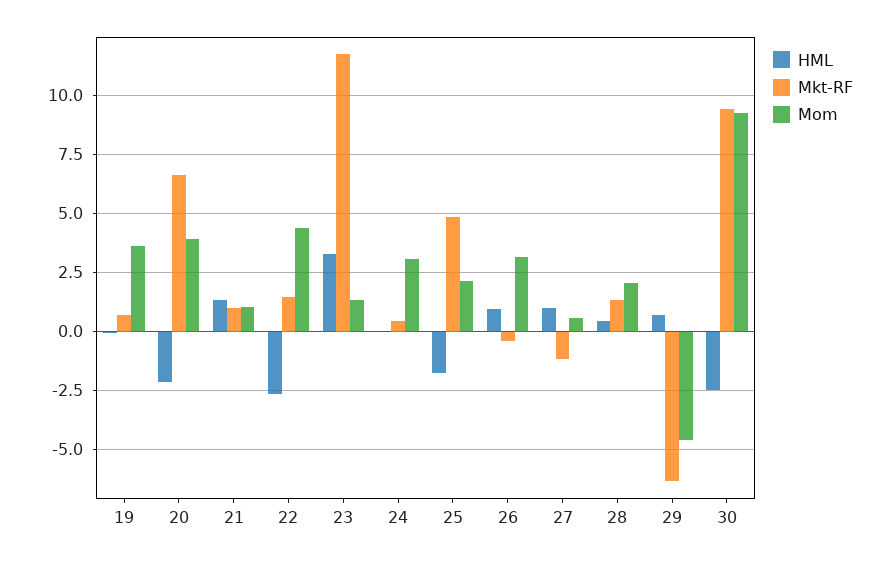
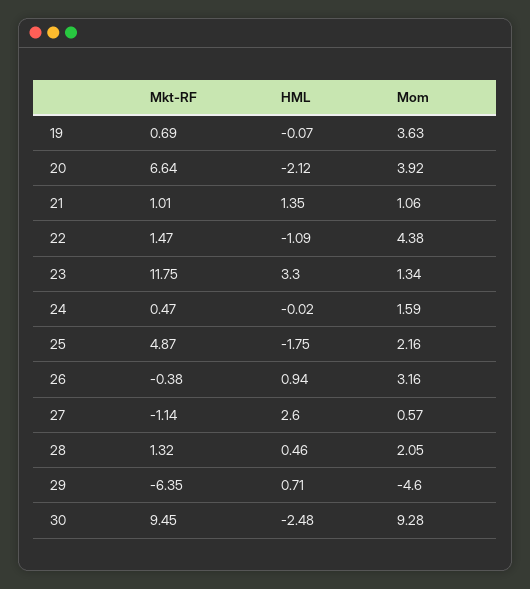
HML, 22: -2.5 -> -1.09
Mom, 24: 3 -> 1.59
HML, 27: 1 -> 2.6

